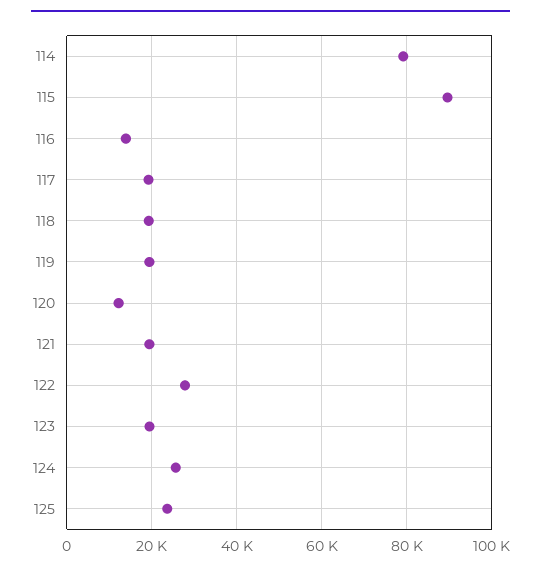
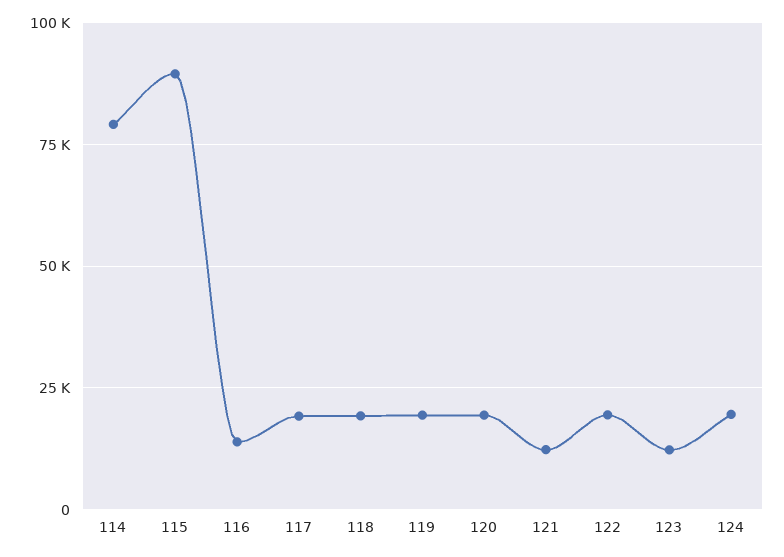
120: 12000 -> 20000
121: 20000 -> 12500
122: 28000 -> 20000
123: 20000 -> 12500
124: 26000 -> 20000
125: 24000 -> none

